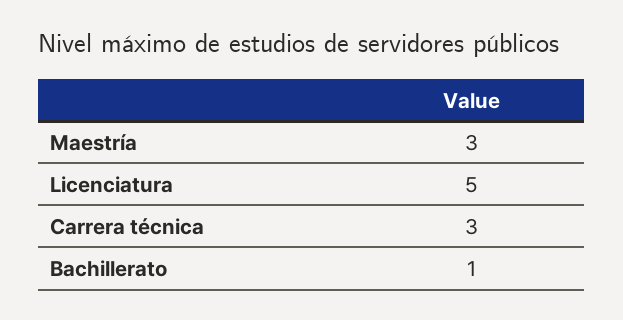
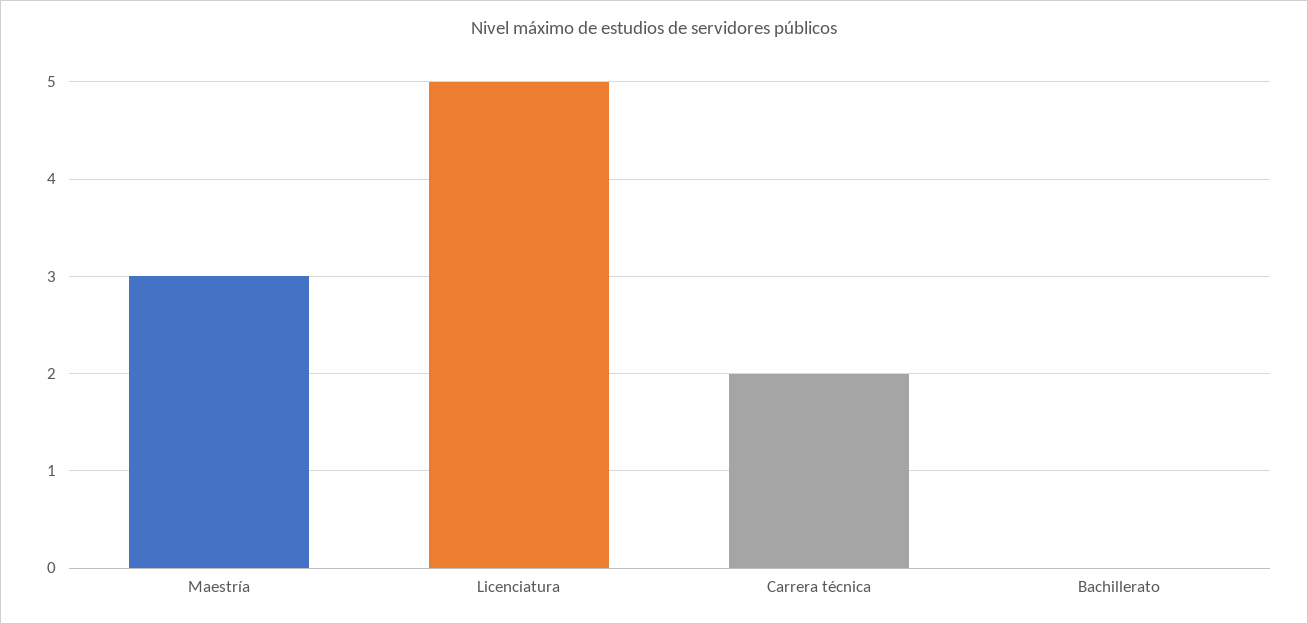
Carrera técnica: 3 -> 2
Bachillerato: 1 -> 0

